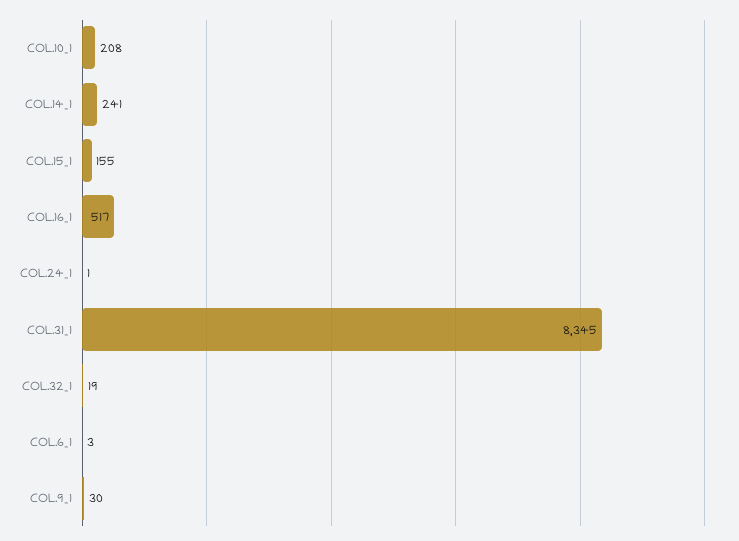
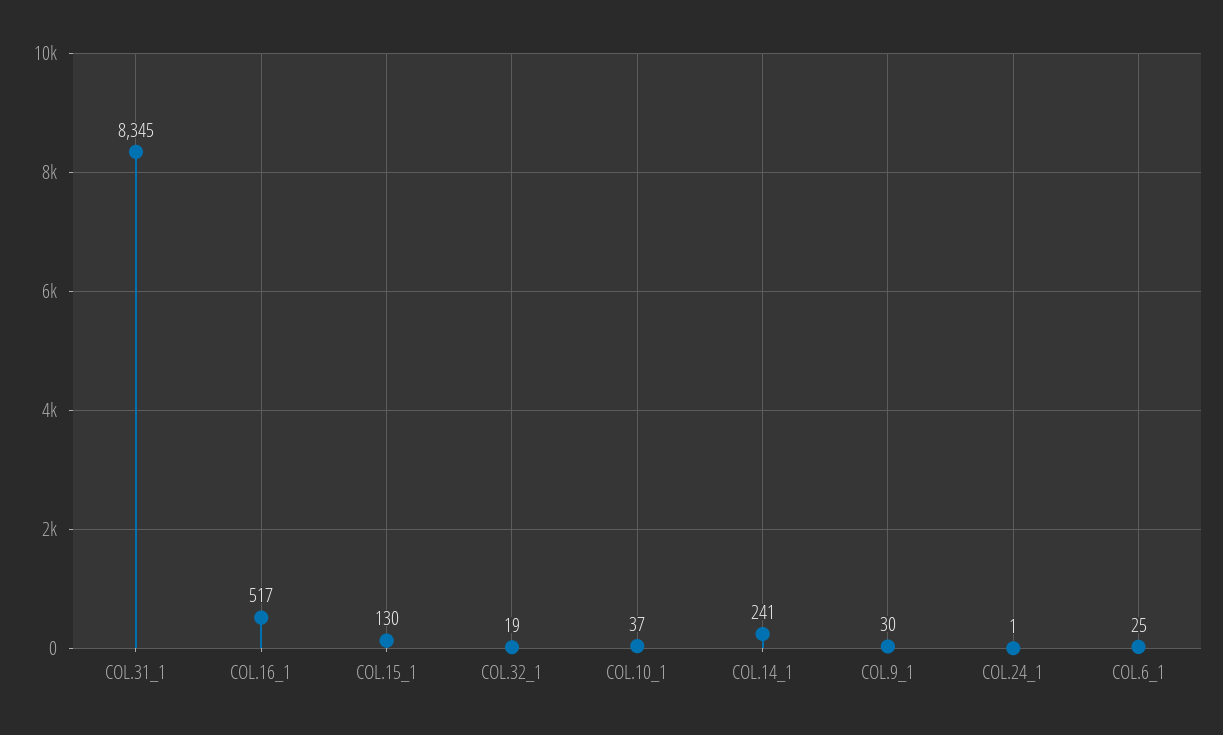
COL.10_1: 208 -> 37
COL.15_1: 155 -> 130
COL.6_1: 3 -> 25

